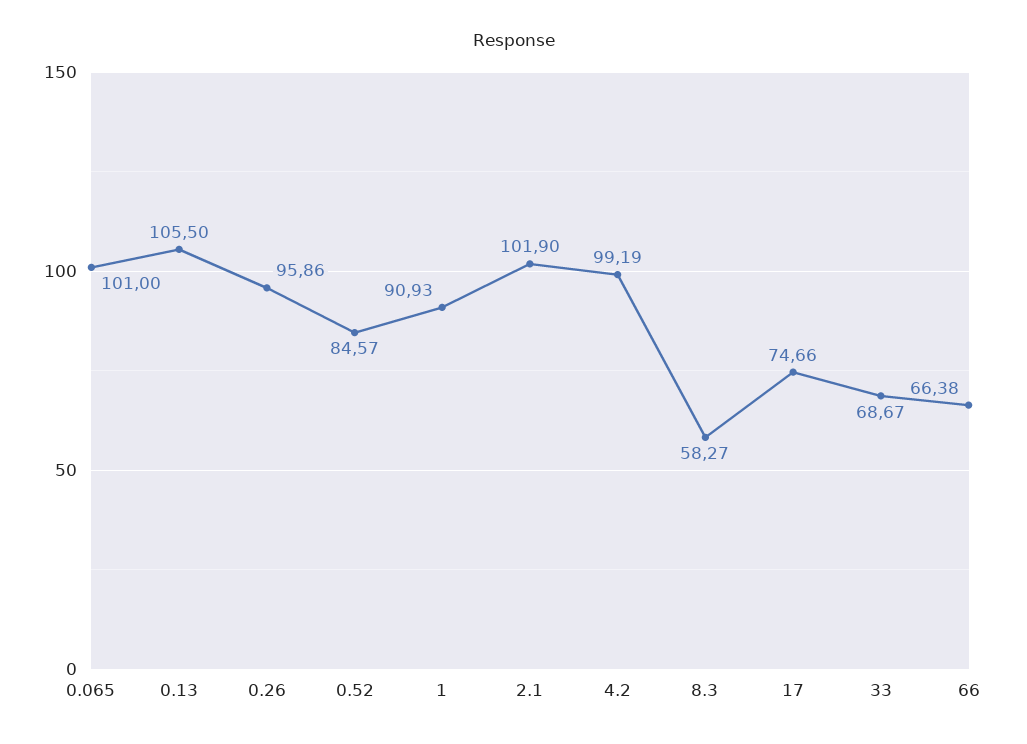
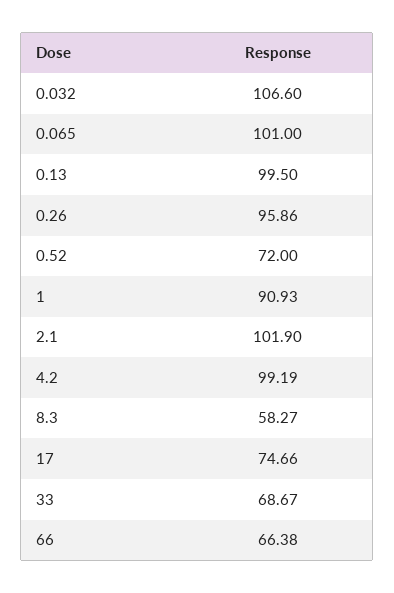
0.13: 105.5 -> 99.5
0.52: 84.57 -> 72
0.032: none -> 106.6

